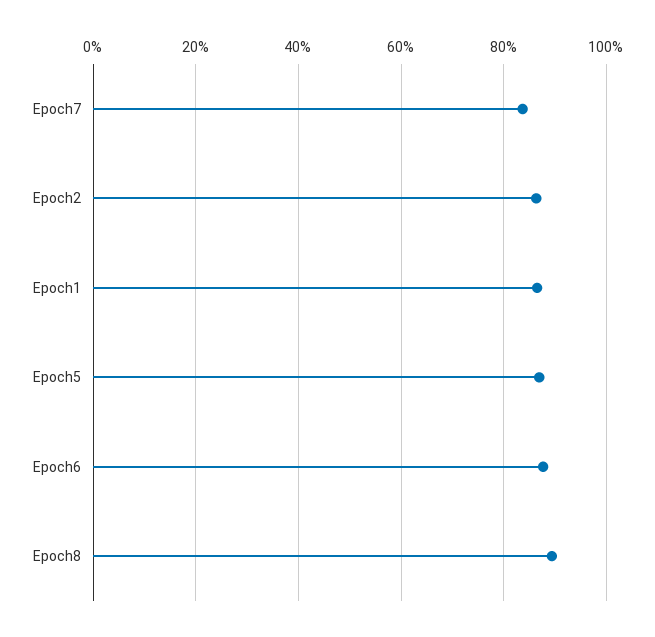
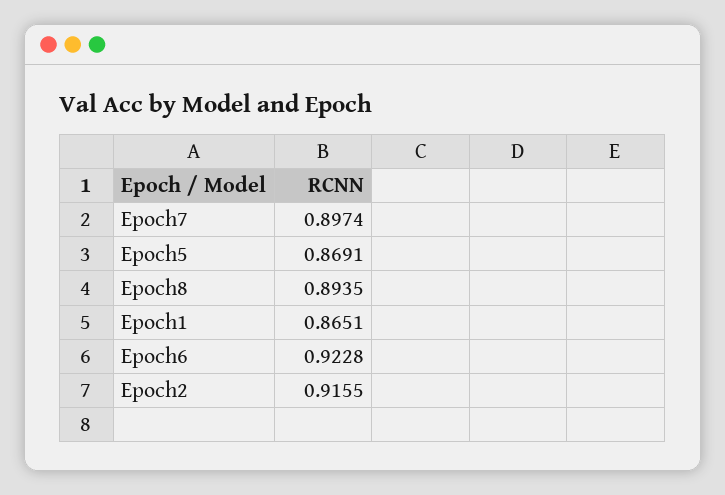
Epoch7: 0.84 -> 0.8974
Epoch2: 0.86 -> 0.9155
Epoch6: 0.88 -> 0.9228

